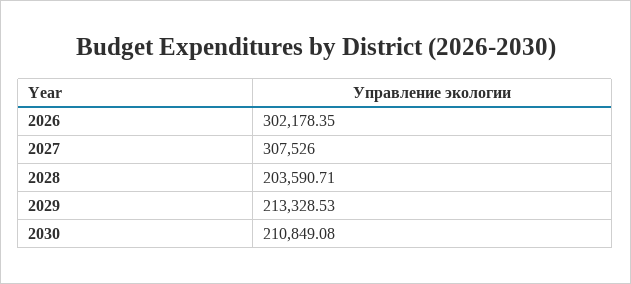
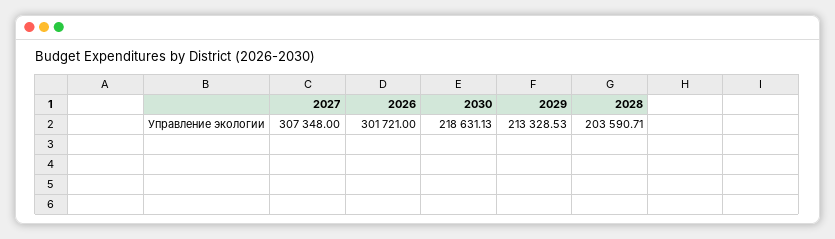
2026: 302178.35 -> 301721
2027: 307526 -> 307348
2030: 210849.08 -> 218631.13

